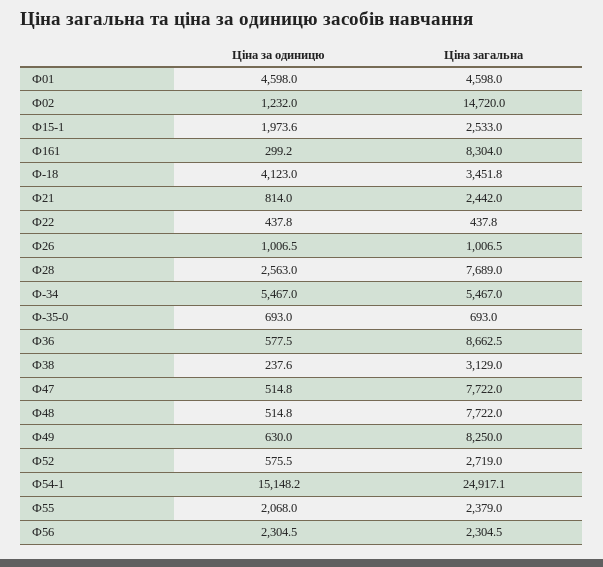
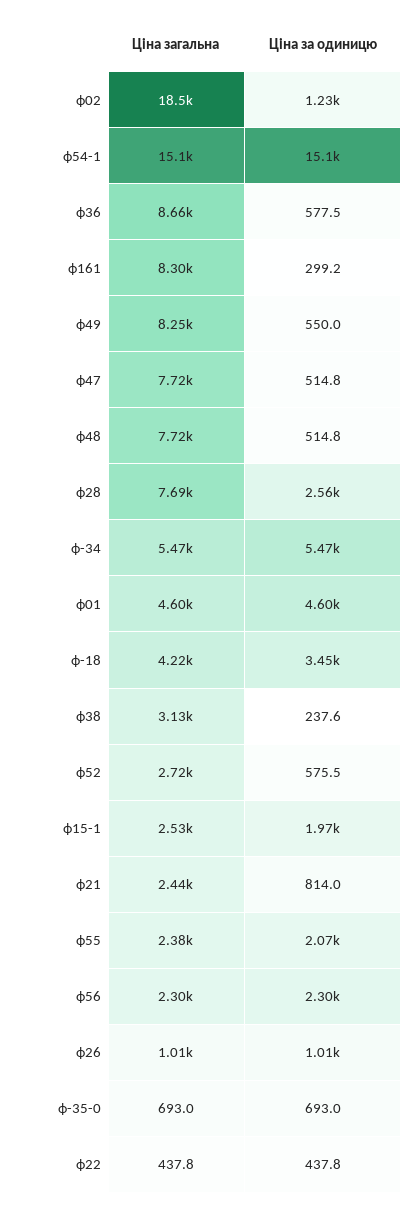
Ціна загальна, Ф02: 14720 -> 18500
Ціна за одиницю, Ф-18: 4123 -> 3450
Ціна загальна, Ф-18: 3451.8 -> 4220
Ціна за одиницю, Ф49: 630 -> 550
Ціна загальна, Ф54-1: 24917.1 -> 15100

